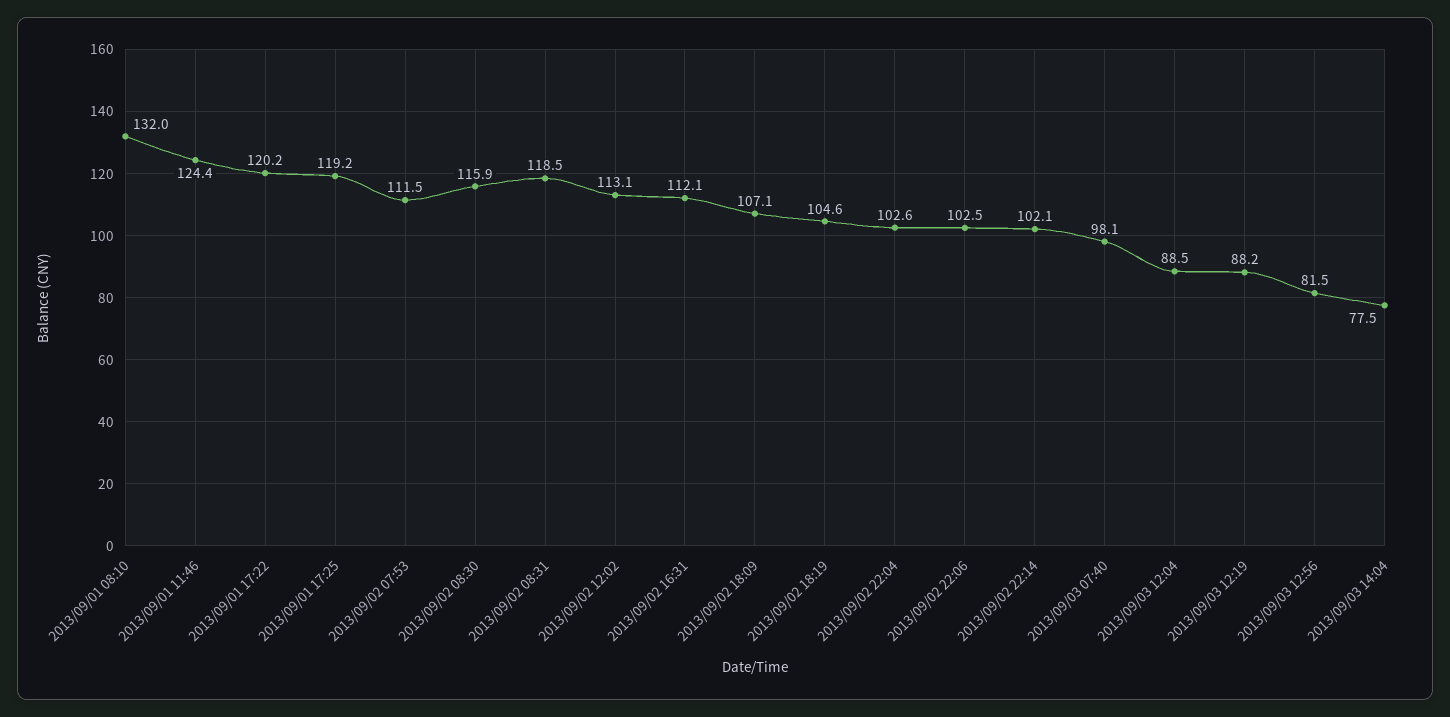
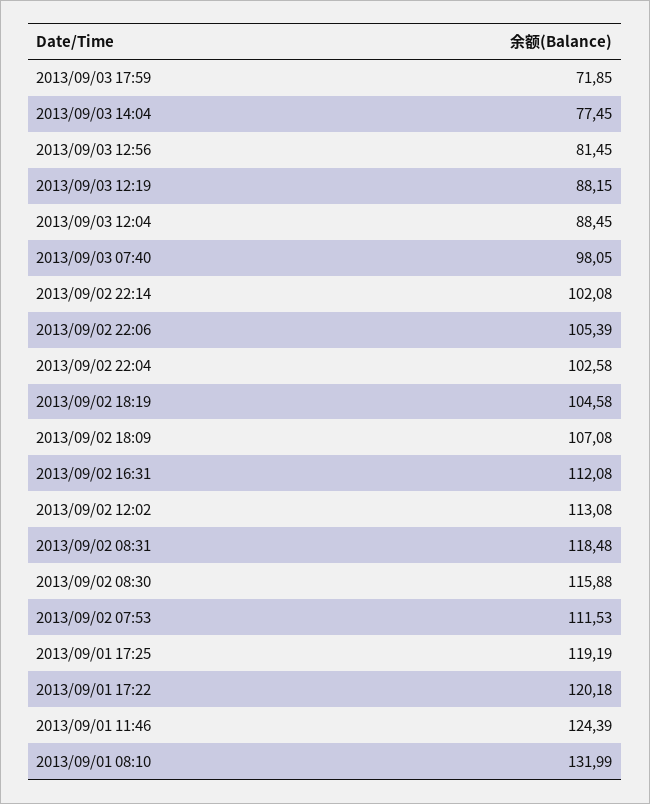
2013/09/02 22:06: 102.5 -> 105.39
2013/09/03 17:59: none -> 71.85

